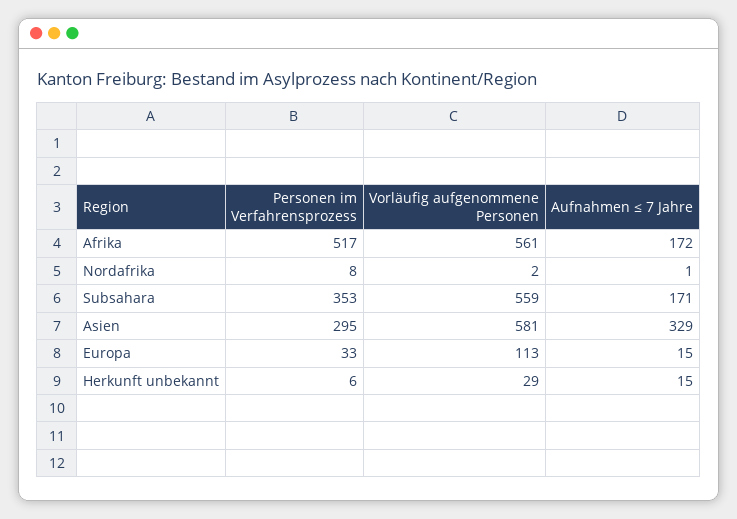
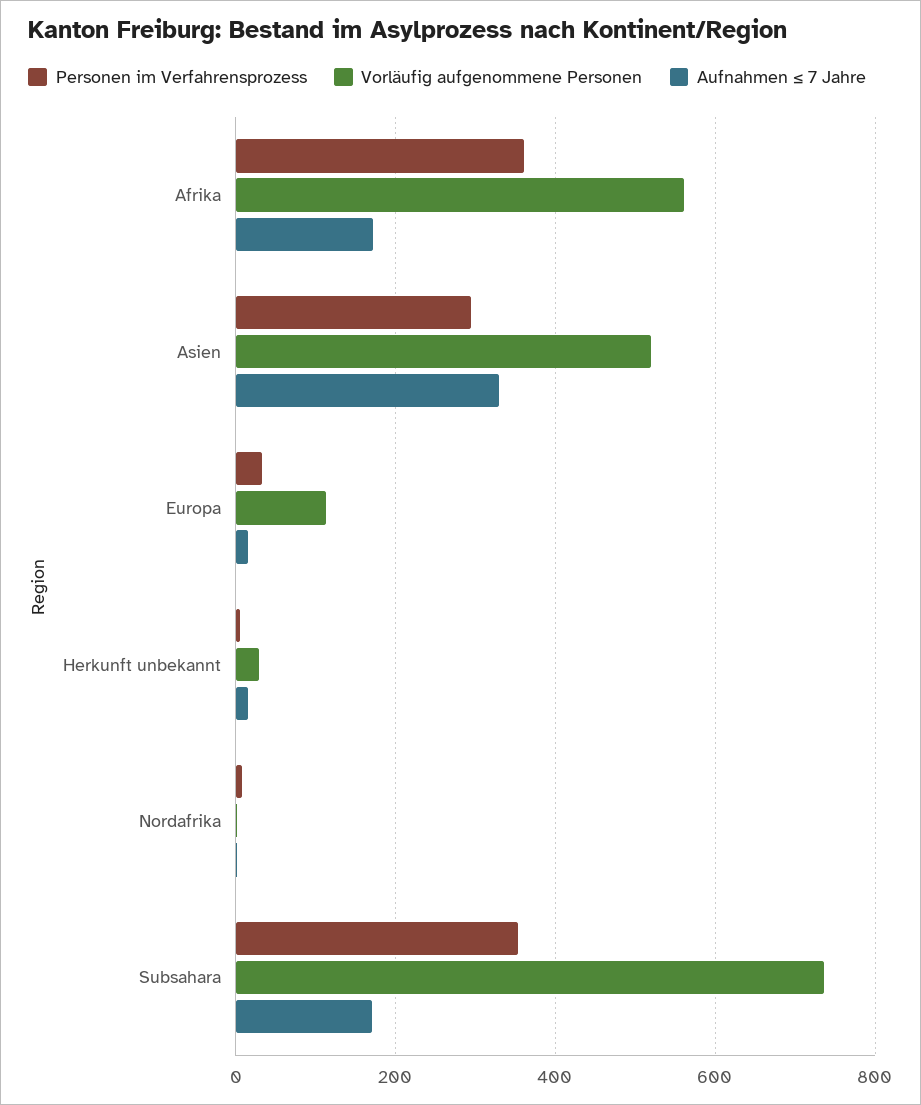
Personen im Verfahrensprozess, Afrika: 517 -> 360
Vorläufig aufgenommene Personen, Subsahara: 559 -> 740
Vorläufig aufgenommene Personen, Asien: 581 -> 520

